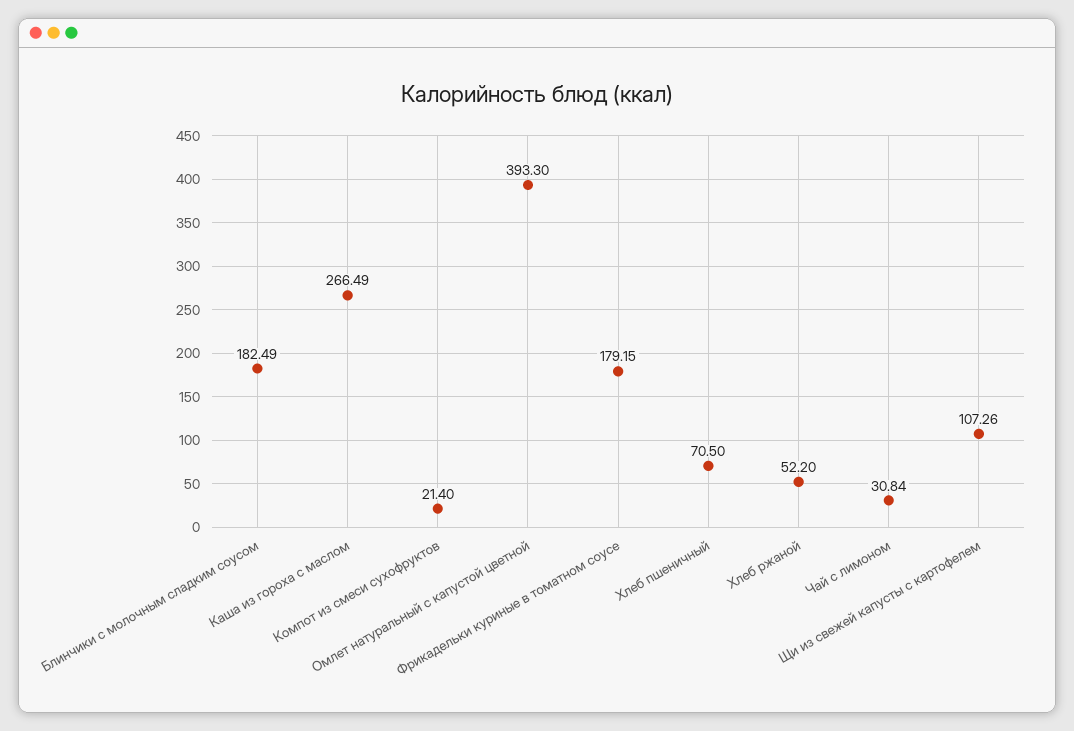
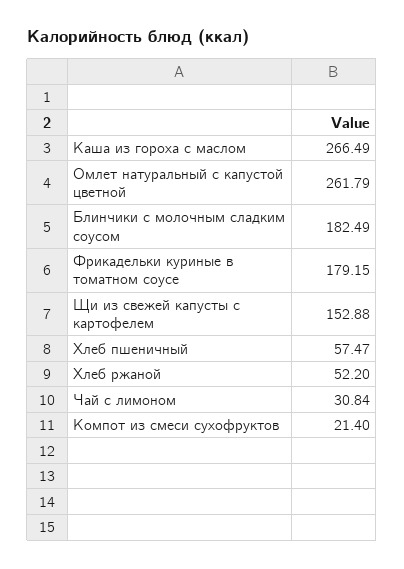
Омлет натуральный с капустой цветной: 393.3 -> 261.79
Хлеб пшеничный: 70.5 -> 57.47
Щи из свежей капусты с картофелем: 107.26 -> 152.88

